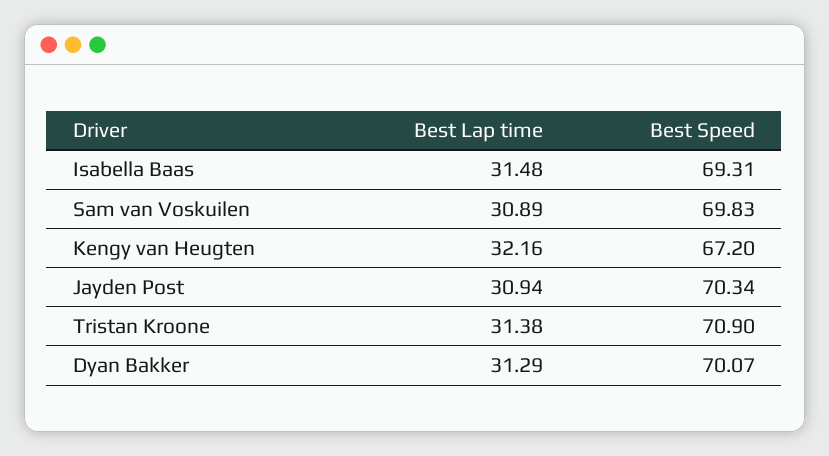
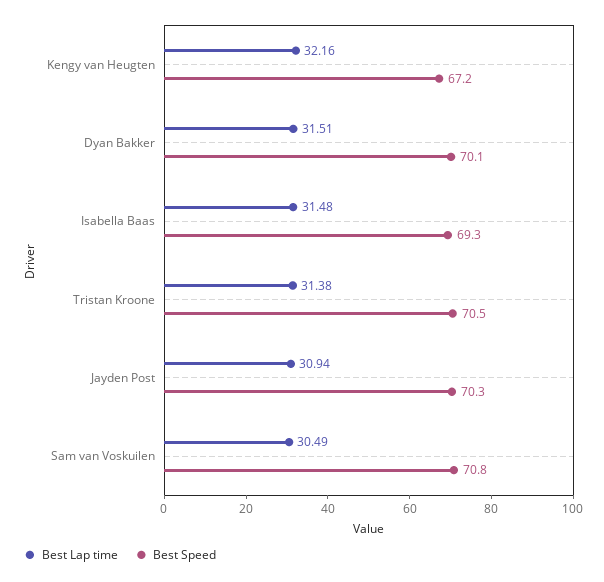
Best Lap time, Sam van Voskuilen: 30.89 -> 30.49
Best Speed, Sam van Voskuilen: 69.83 -> 70.8
Best Speed, Tristan Kroone: 70.9 -> 70.5
Best Lap time, Dyan Bakker: 31.29 -> 31.51

